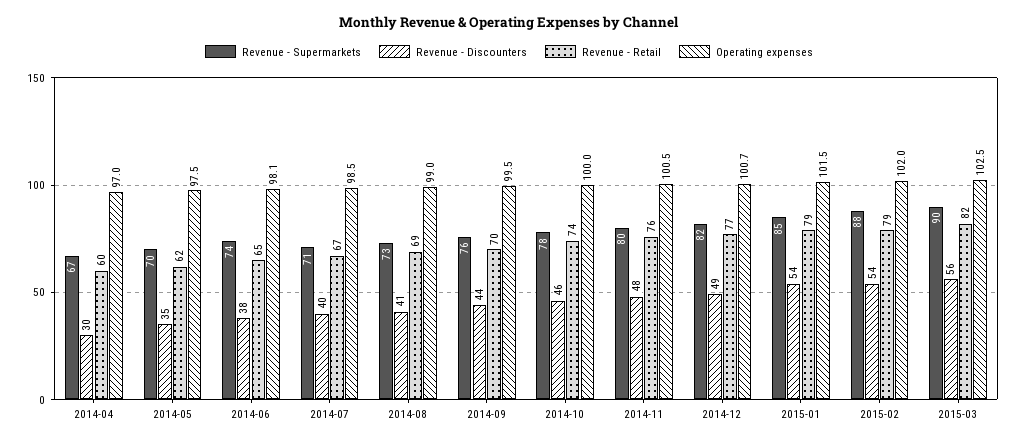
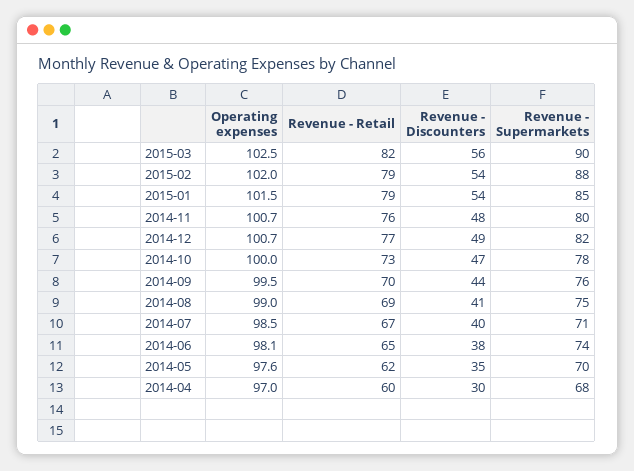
Revenue - Supermarkets, 2014-04: 67 -> 68
Operating expenses, 2014-05: 97.5 -> 97.6
Revenue - Supermarkets, 2014-08: 73 -> 75
Revenue - Discounters, 2014-10: 46 -> 47
Revenue - Retail, 2014-10: 74 -> 73
Operating expenses, 2014-11: 100.5 -> 100.7

